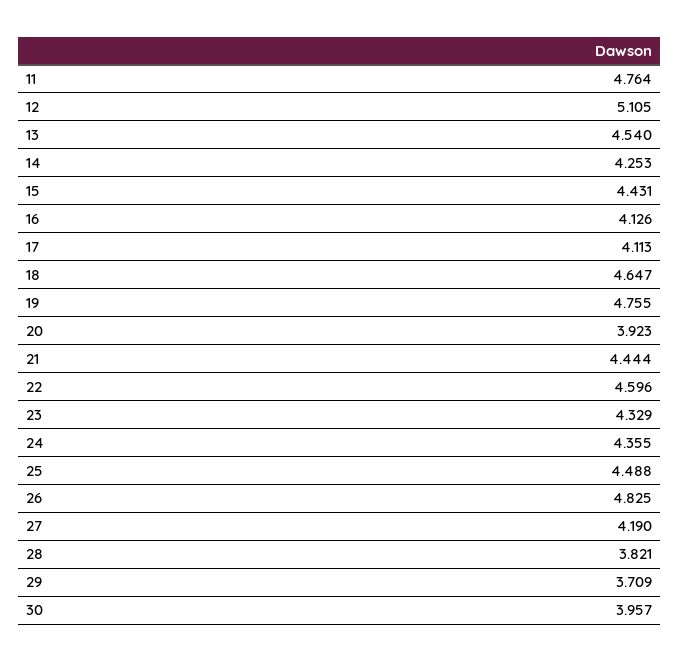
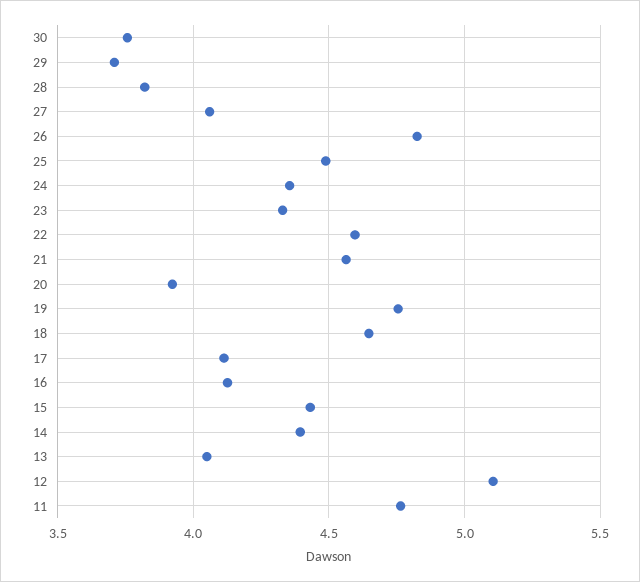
13: 4.54 -> 4.05
14: 4.253 -> 4.4
21: 4.444 -> 4.55
27: 4.19 -> 4.05
30: 3.957 -> 3.75

